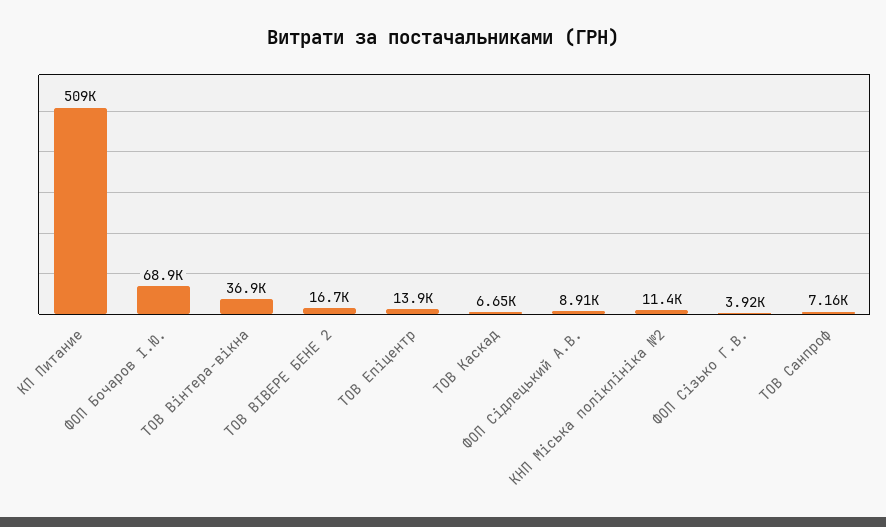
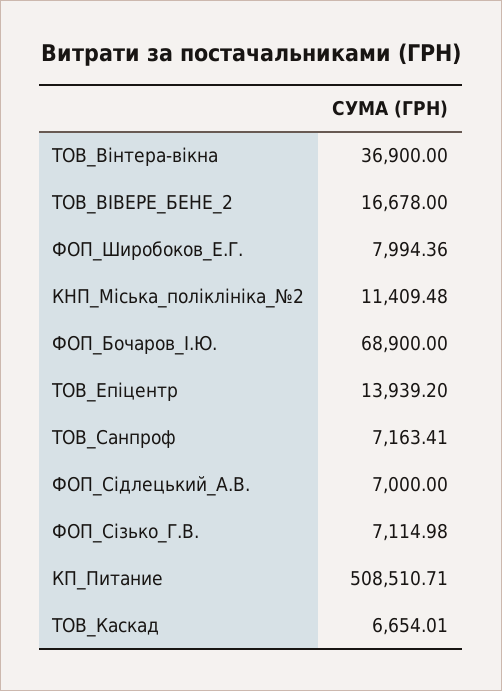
ФОП Сідлецький А.В.: 8910 -> 7000
ФОП Сізько Г.В.: 3920 -> 7114.98
ФОП_Широбоков_Е.Г.: none -> 7994.36

